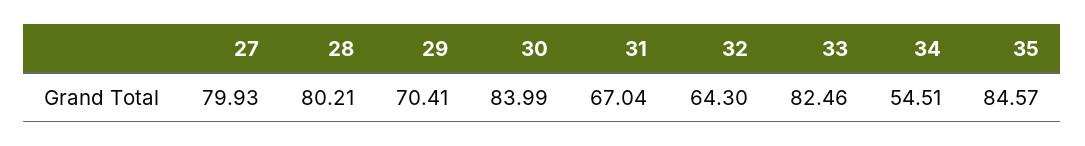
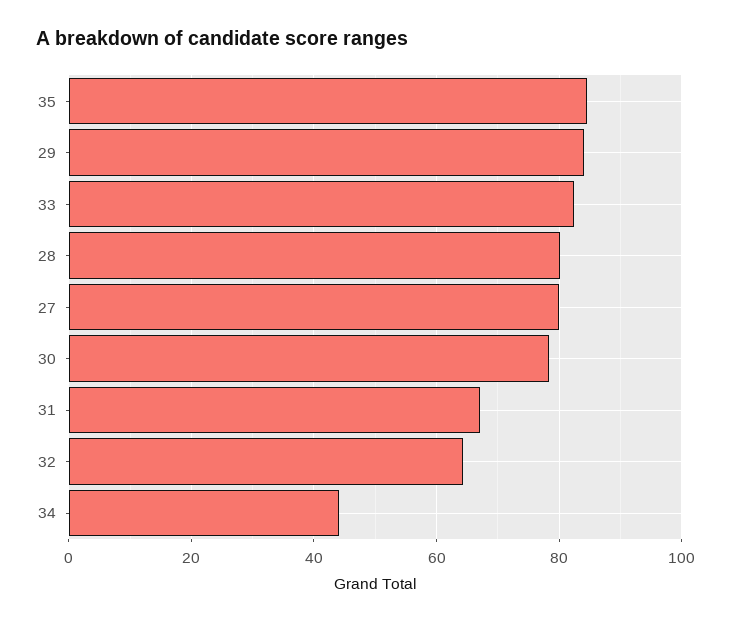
29: 70.41 -> 84
30: 83.99 -> 78
34: 54.51 -> 44

